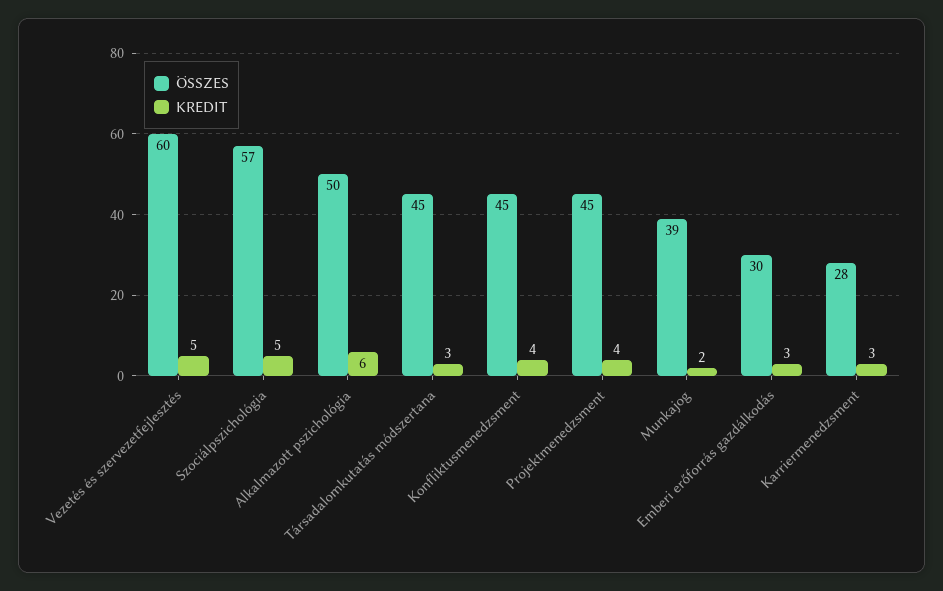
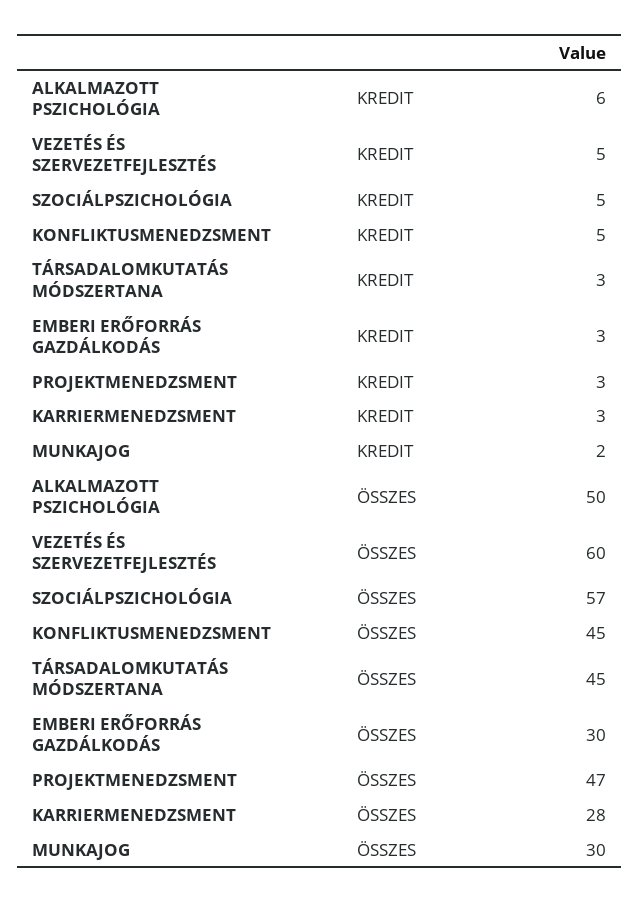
KREDIT, Konfliktusmenedzsment: 4 -> 5
ÖSSZES, Projektmenedzsment: 45 -> 47
KREDIT, Projektmenedzsment: 4 -> 3
ÖSSZES, Munkajog: 39 -> 30

